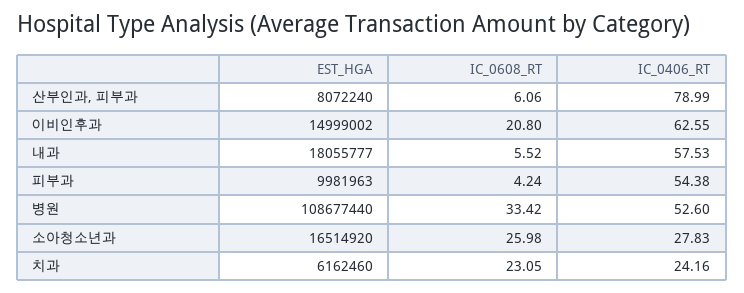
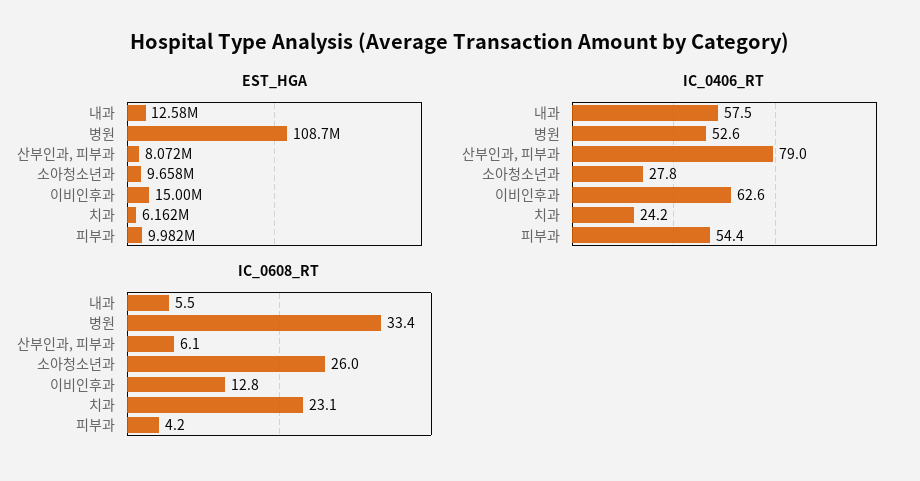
IC_0608_RT, 이비인후과: 20.8 -> 12.8
EST_HGA, 내과: 18055777 -> 12580000
EST_HGA, 소아청소년과: 16514920 -> 9658000

